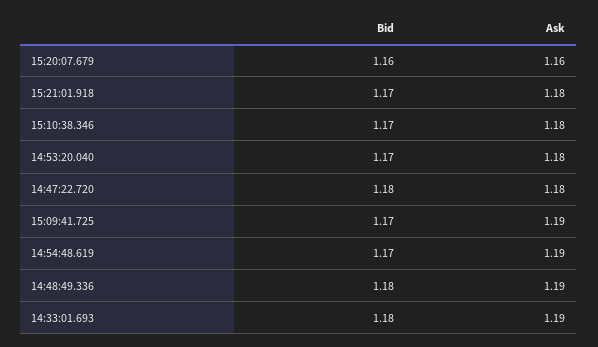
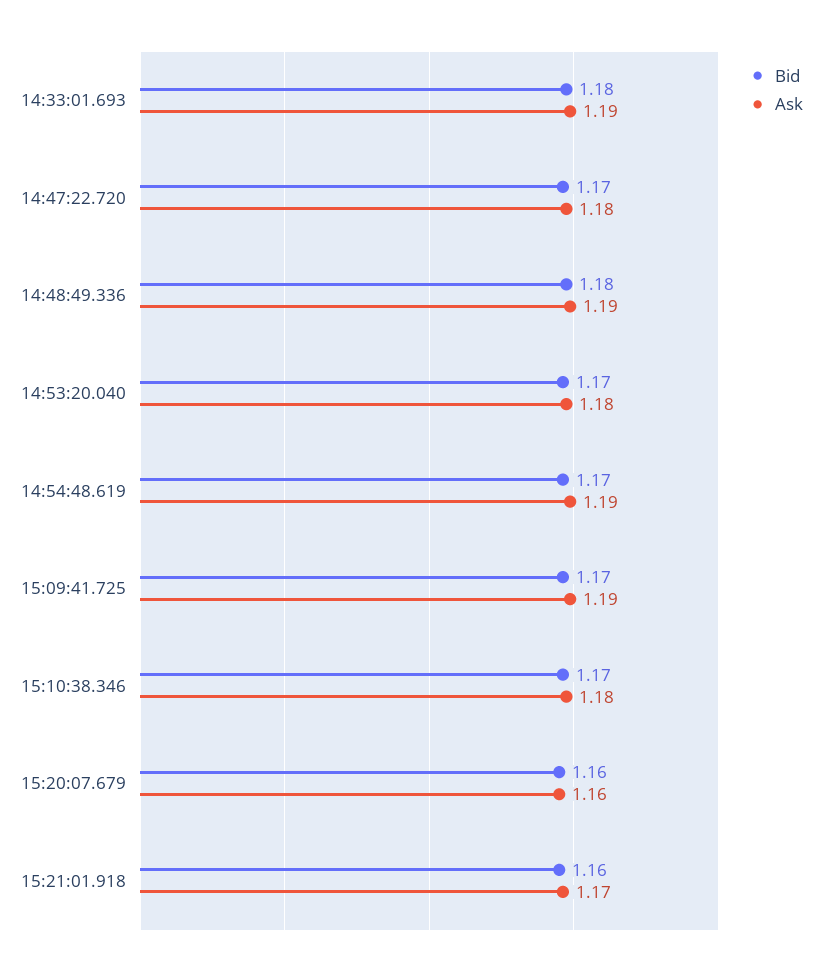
Bid, 15:21:01.918: 1.17 -> 1.16
Ask, 15:21:01.918: 1.18 -> 1.17
Bid, 14:47:22.720: 1.18 -> 1.17

